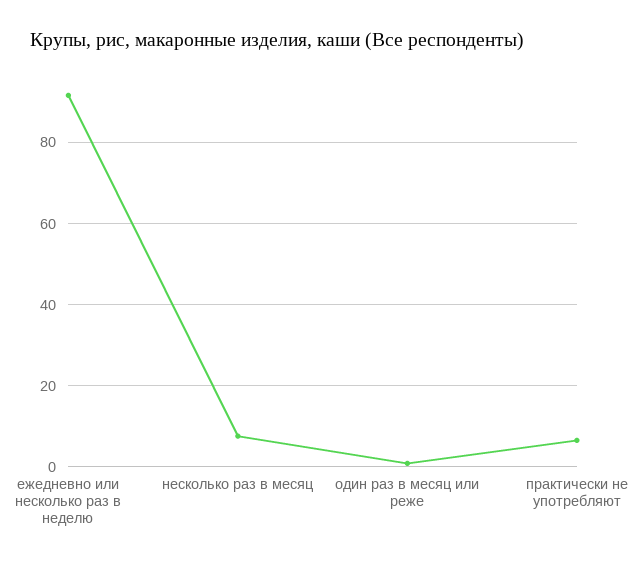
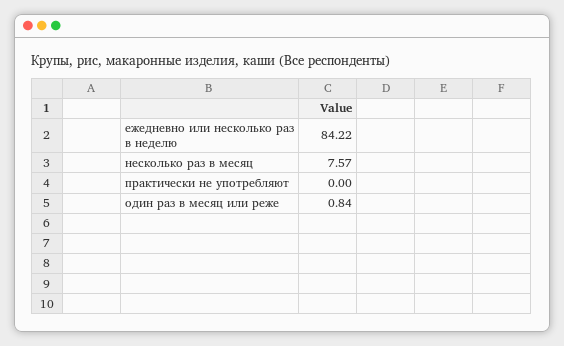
ежедневно или несколько раз в неделю: 92 -> 84.22
практически не употребляют: 6 -> 0

